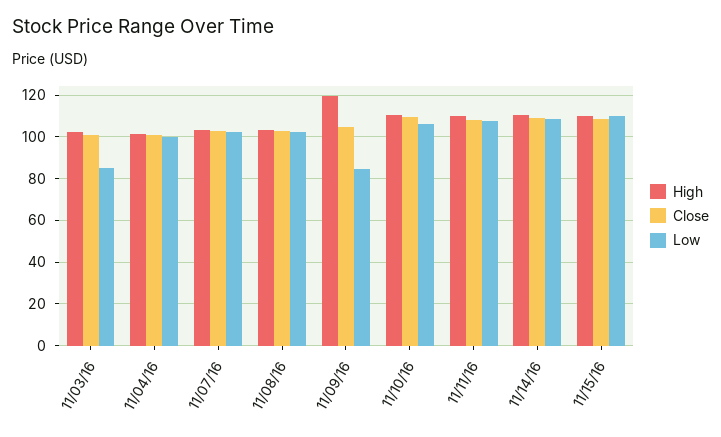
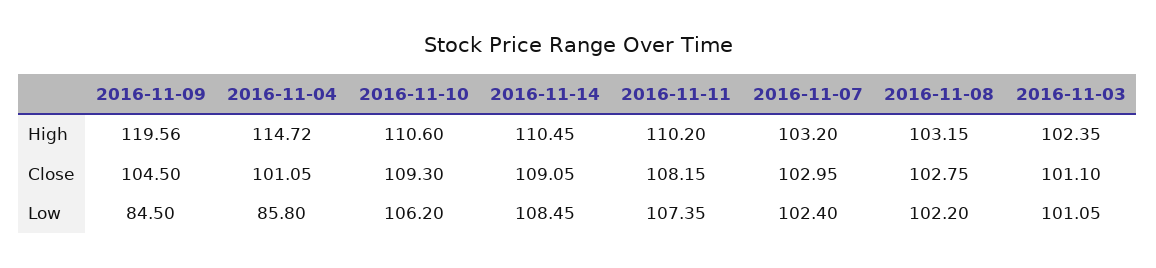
Low, 11/03/16: 85 -> 101.05
High, 11/04/16: 100 -> 114.72
Low, 11/04/16: 100 -> 85.8
High, 11/15/16: 110 -> none
Close, 11/15/16: 110 -> none
Low, 11/15/16: 110 -> none

